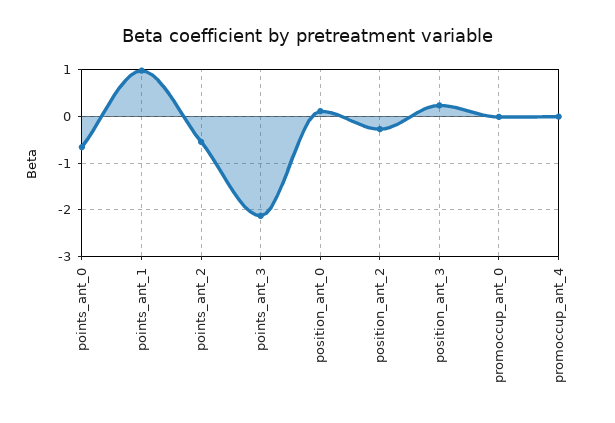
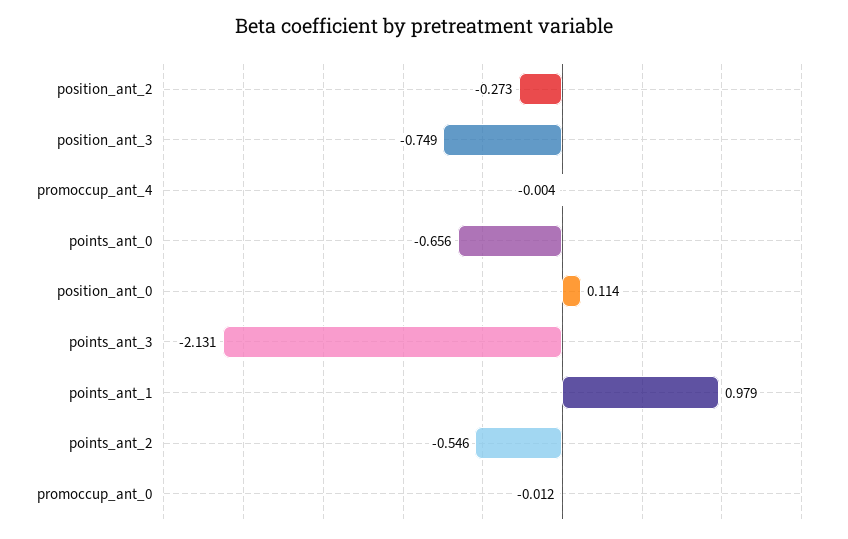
position_ant_3: 0.2 -> -0.749

